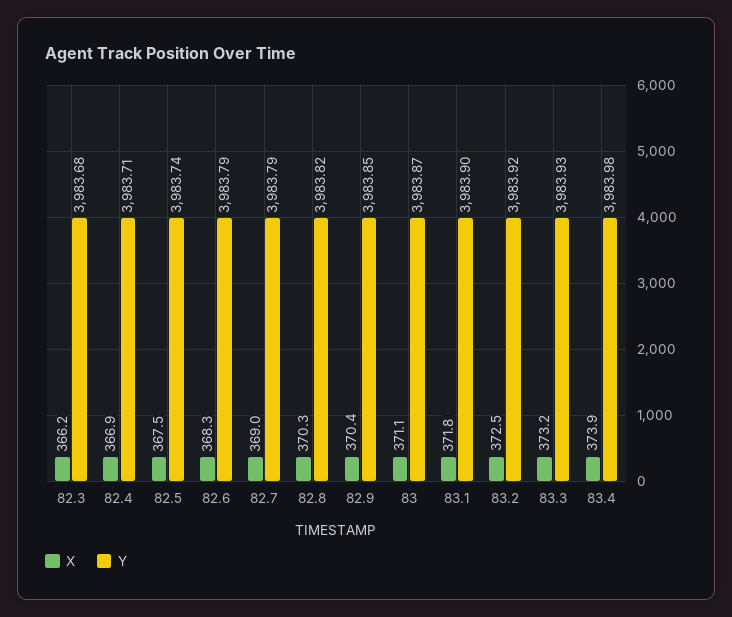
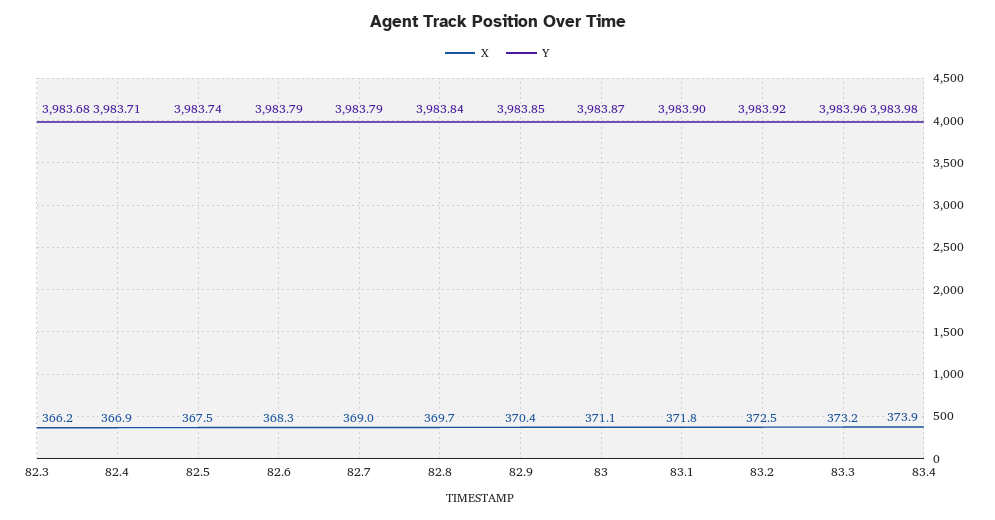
X, 82.8: 370.3 -> 369.7
Y, 82.8: 3983.82 -> 3983.84
Y, 83.3: 3983.93 -> 3983.96

